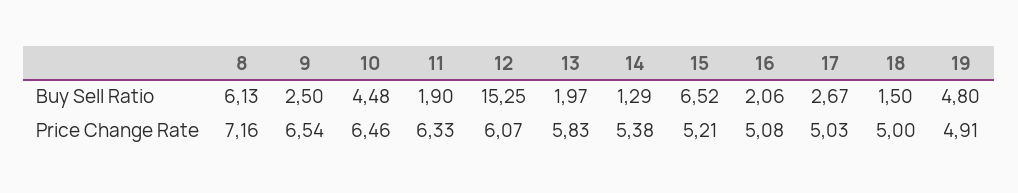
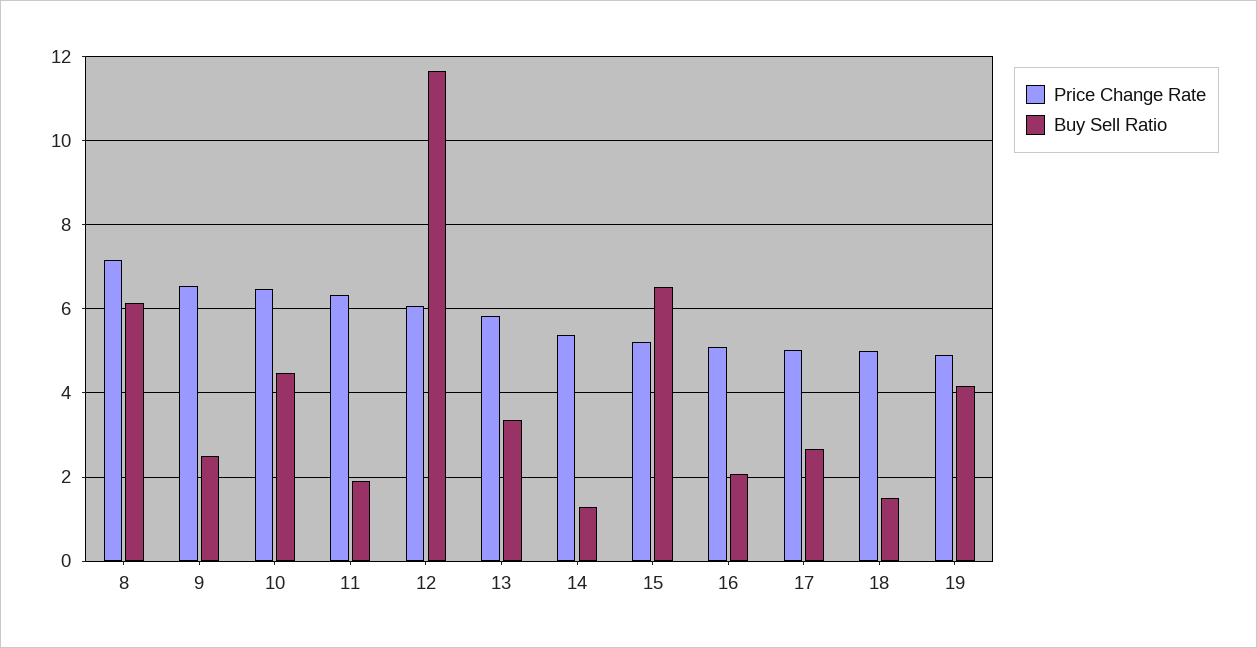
Buy Sell Ratio, 12: 15.25 -> 11.6
Buy Sell Ratio, 13: 1.97 -> 3.4
Buy Sell Ratio, 19: 4.8 -> 4.2

